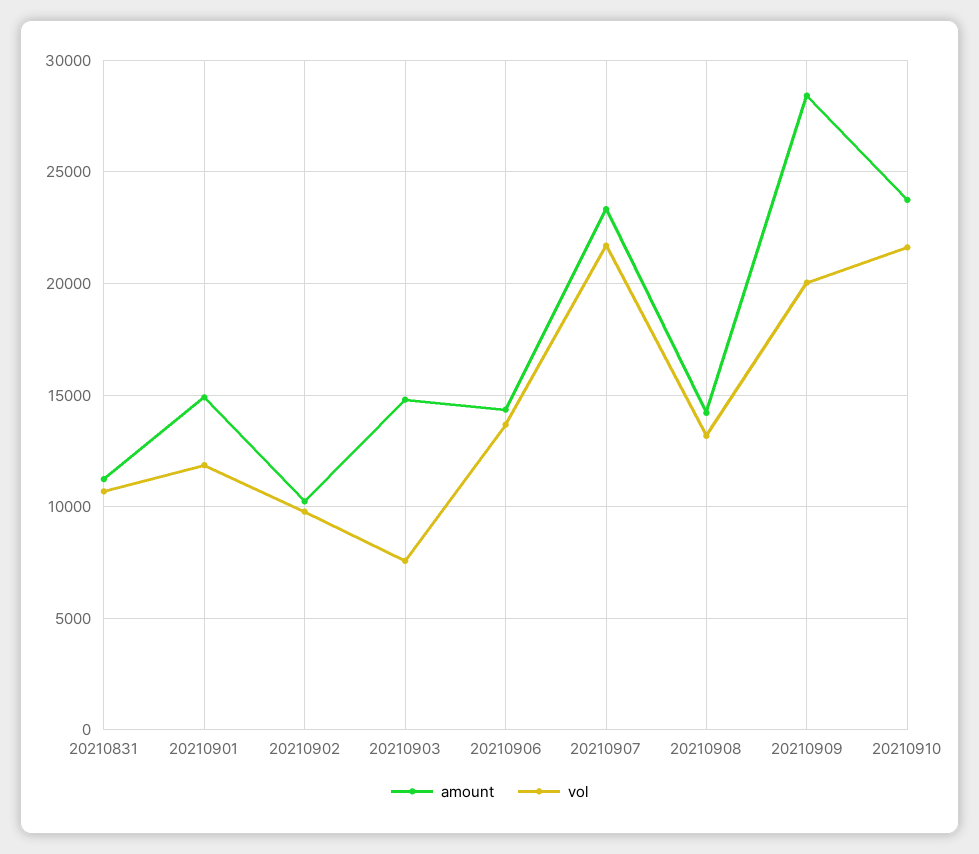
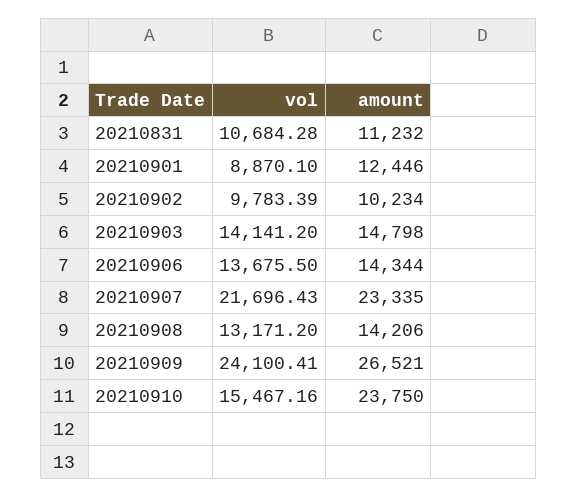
amount, 20210901: 15000 -> 12446
vol, 20210901: 12000 -> 8870.1
vol, 20210903: 7500 -> 14141.2
amount, 20210909: 28500 -> 26521
vol, 20210909: 20000 -> 24100.41
vol, 20210910: 21500 -> 15467.16

